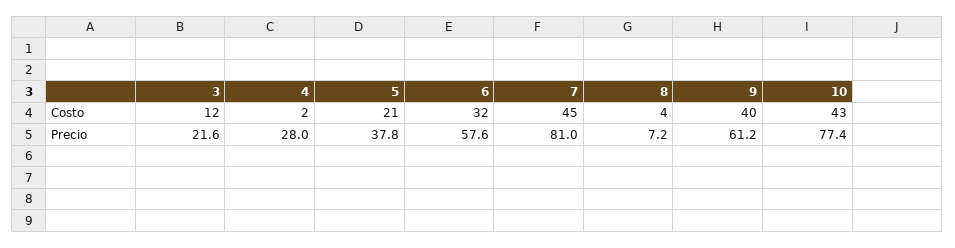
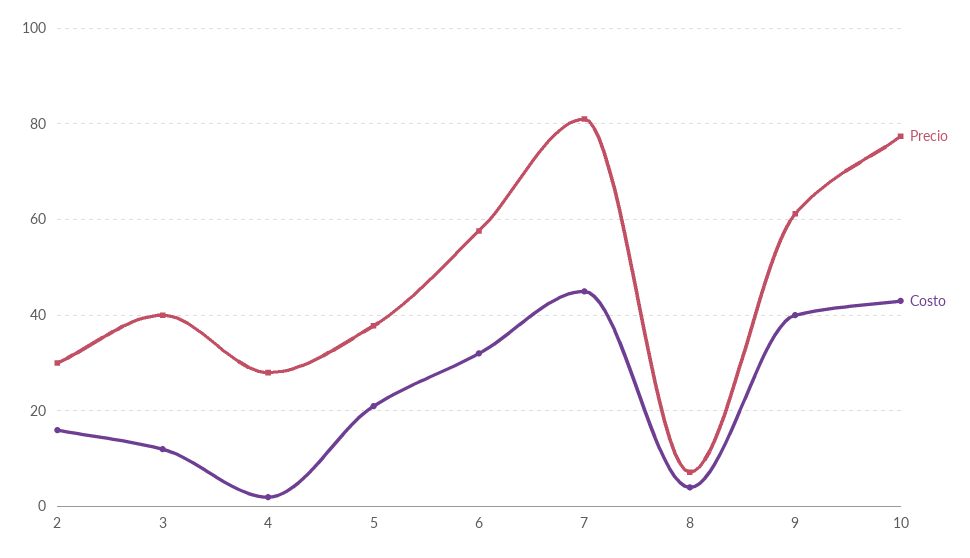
Precio, 3: 21.6 -> 40
Precio, 2: none -> 30
Costo, 2: none -> 16

